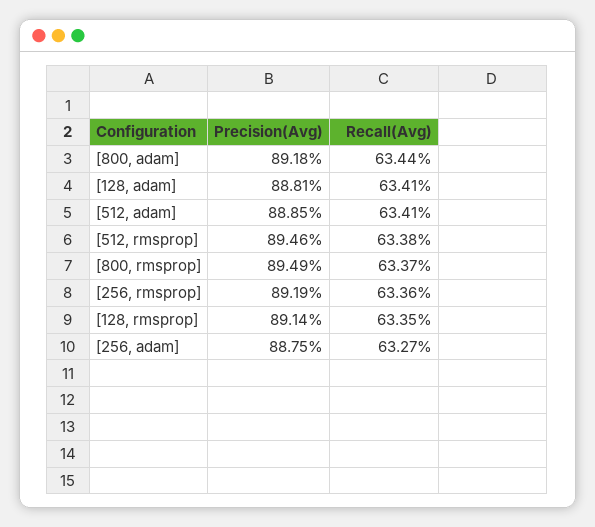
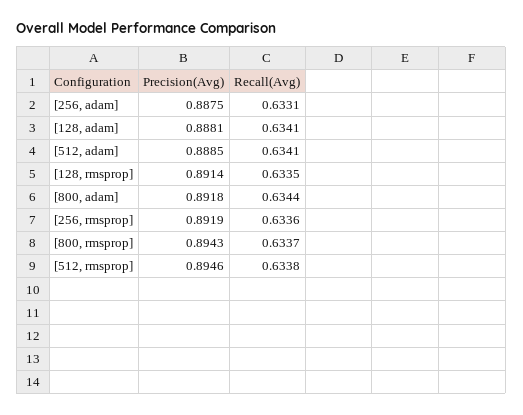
Precision(Avg), [800, rmsprop]: 0.8949 -> 0.8943
Recall(Avg), [256, adam]: 0.6327 -> 0.6331

